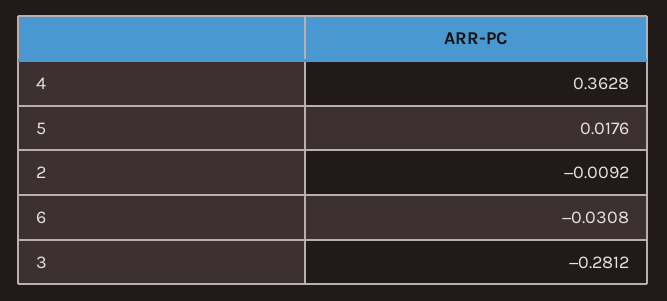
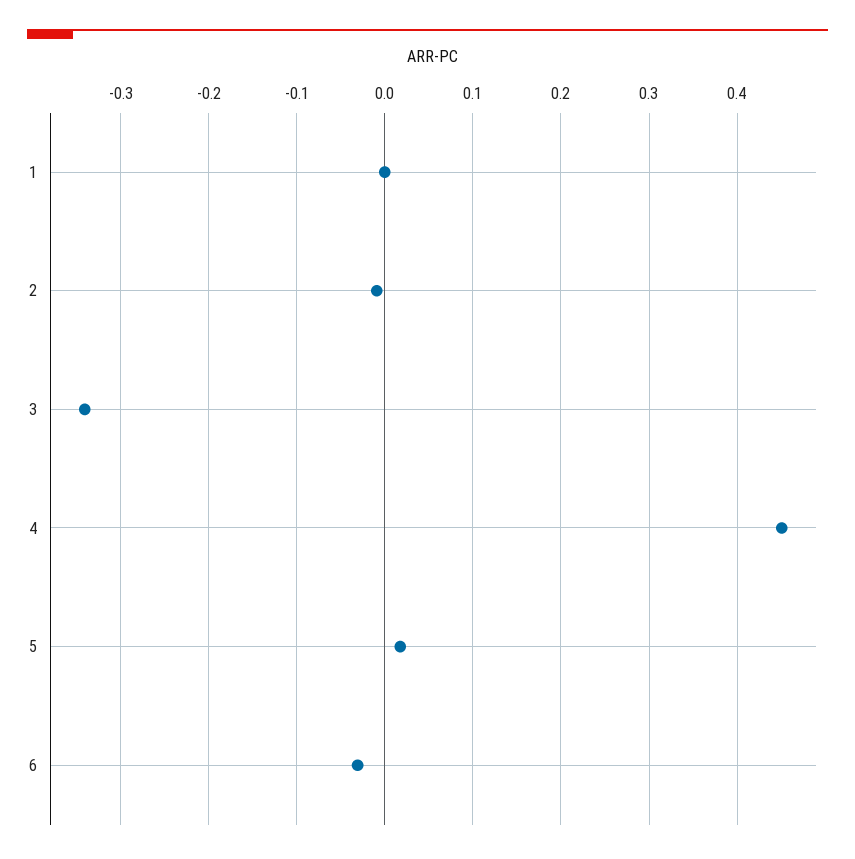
4: 0.3628 -> 0.45
3: -0.2812 -> -0.34
1: none -> 0

